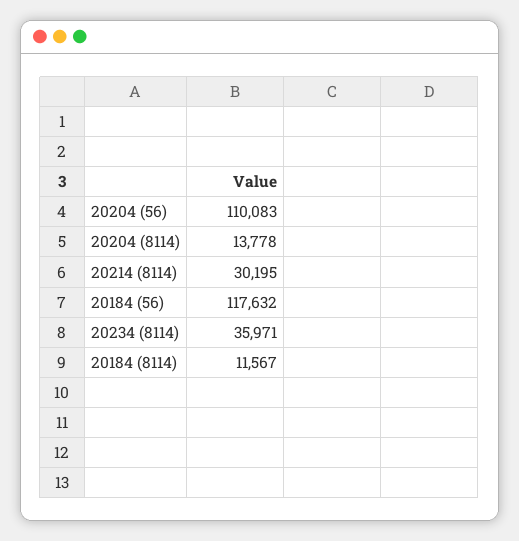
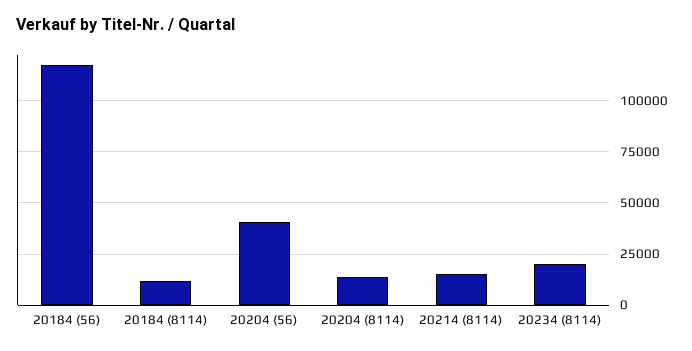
20204 (56): 110083 -> 40000
20214 (8114): 30195 -> 15000
20234 (8114): 35971 -> 20000

